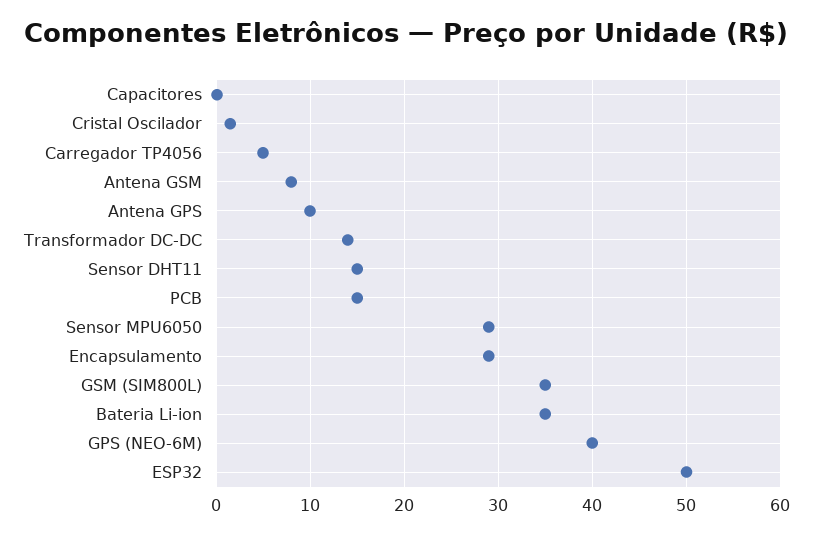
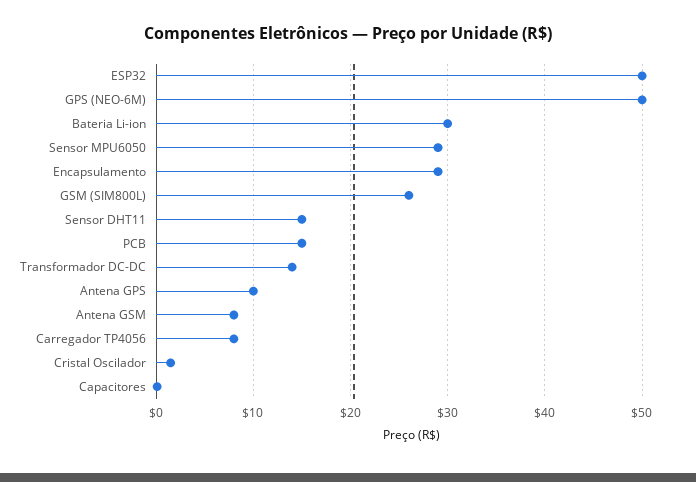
Carregador TP4056: 5 -> 8
GSM (SIM800L): 35 -> 26
Bateria Li-ion: 35 -> 30
GPS (NEO-6M): 40 -> 50

